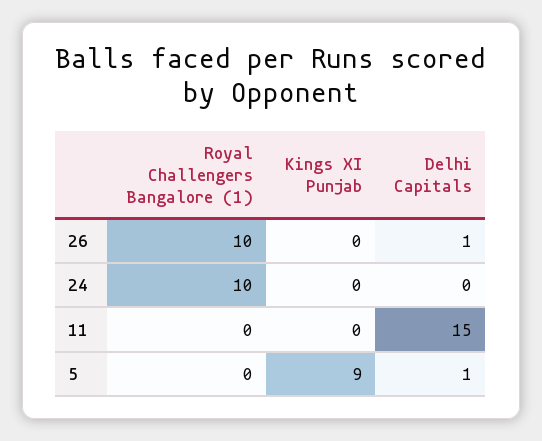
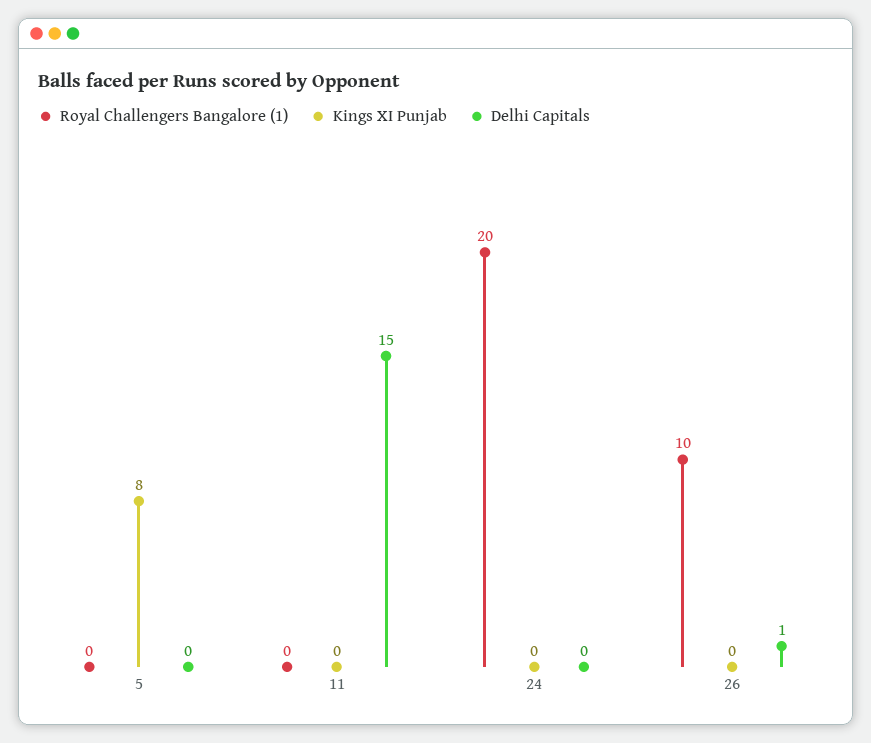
Royal Challengers Bangalore (1), 24: 10 -> 20
Kings XI Punjab, 5: 9 -> 8
Delhi Capitals, 5: 1 -> 0

